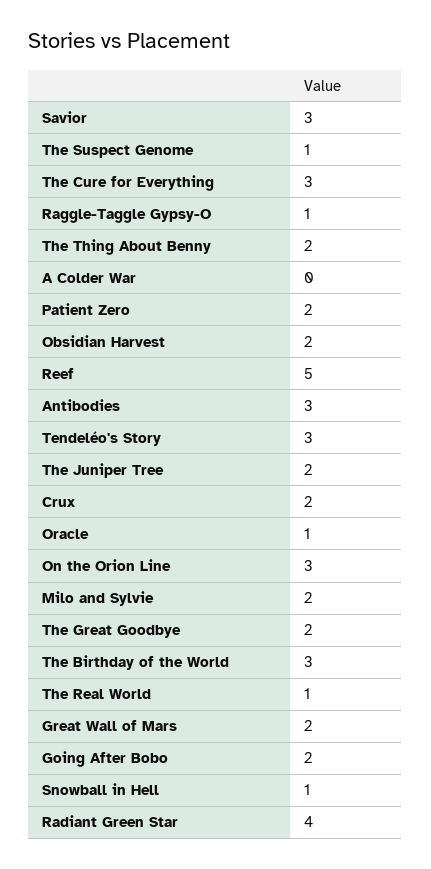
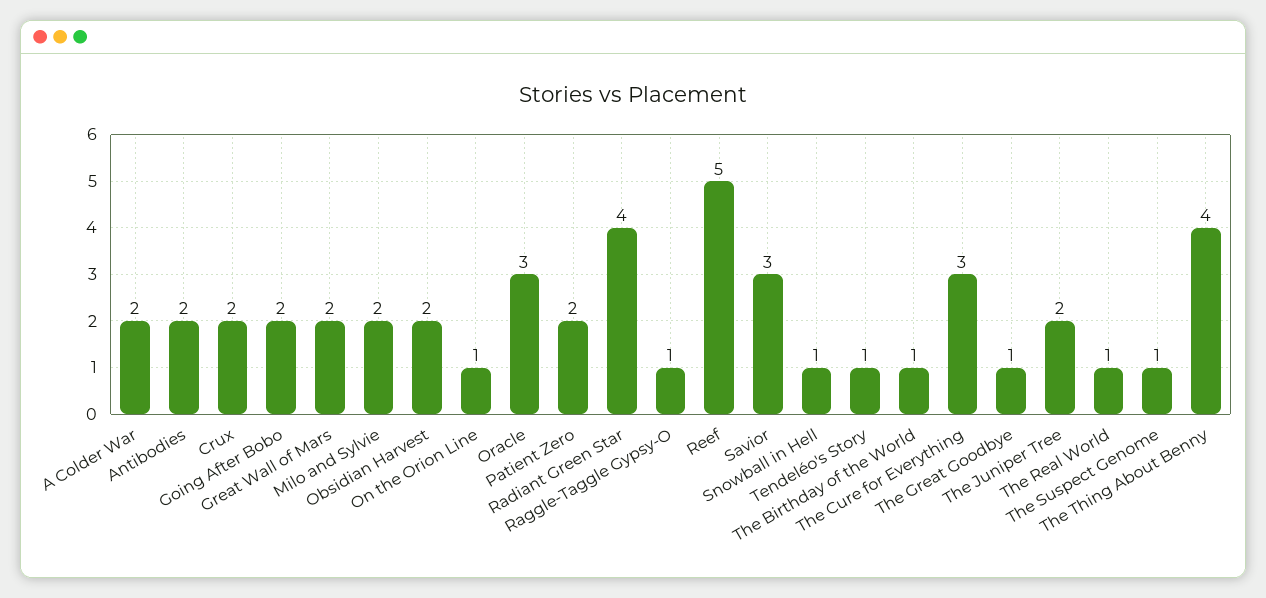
The Thing About Benny: 2 -> 4
A Colder War: 0 -> 2
Antibodies: 3 -> 2
Tendeléo's Story: 3 -> 1
Oracle: 1 -> 3
On the Orion Line: 3 -> 1
The Great Goodbye: 2 -> 1
The Birthday of the World: 3 -> 1

